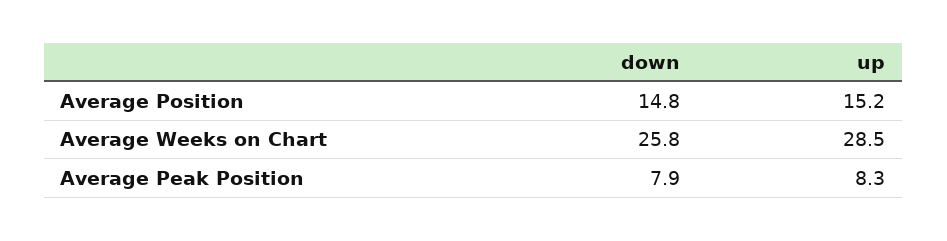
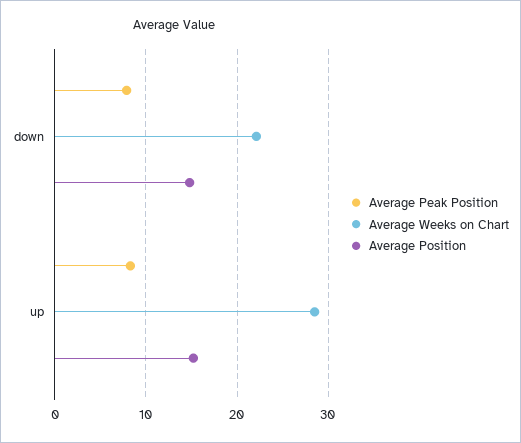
Average Weeks on Chart, down: 25.8 -> 22

